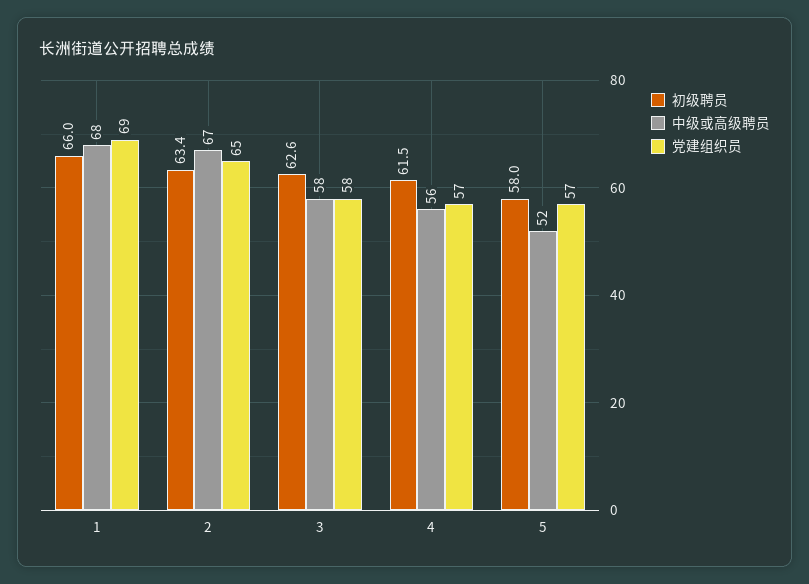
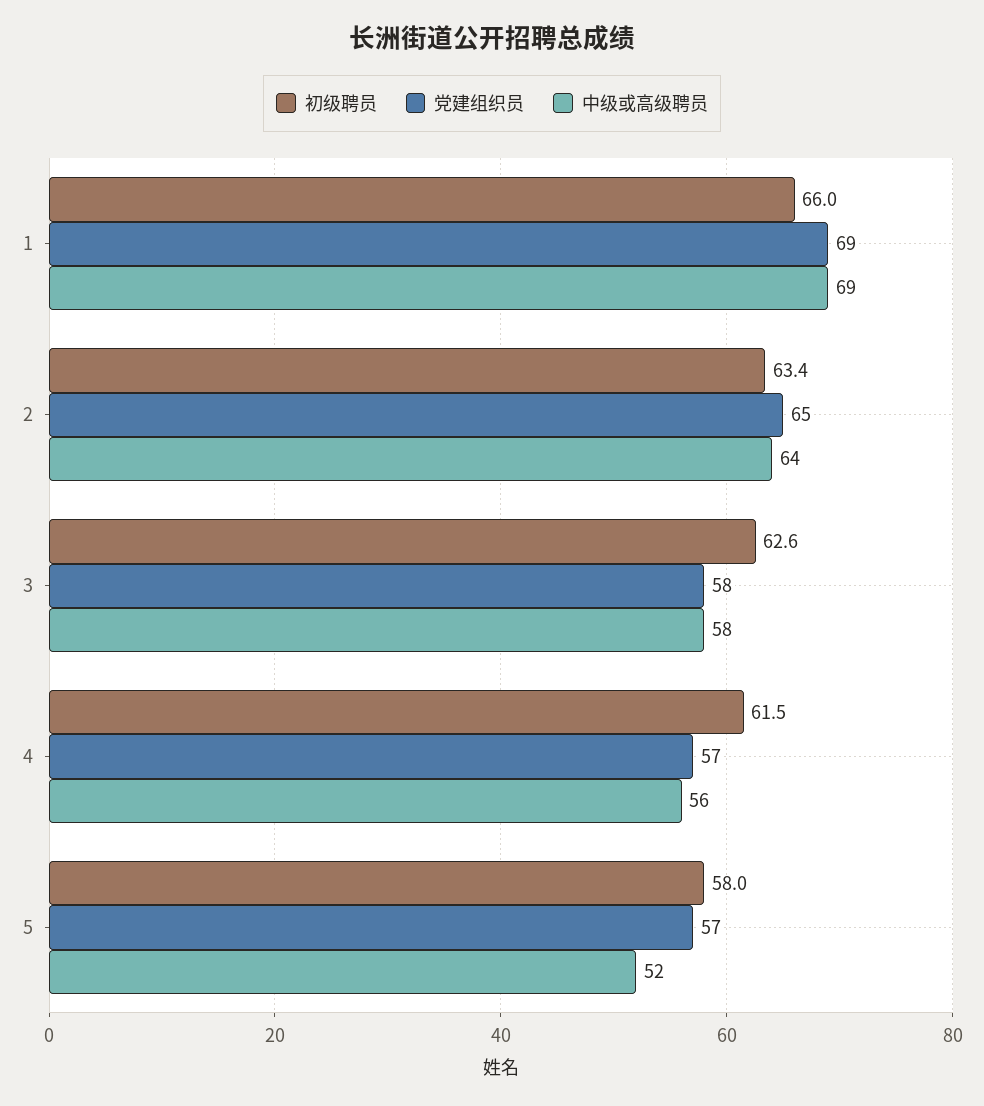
中级或高级聘员, 1: 68 -> 69
中级或高级聘员, 2: 67 -> 64

